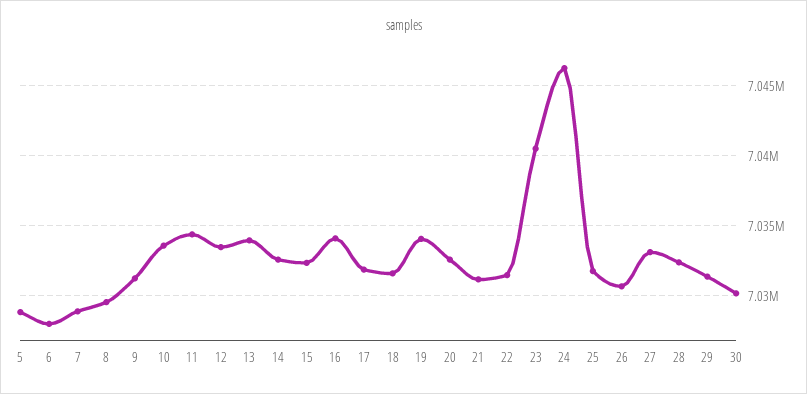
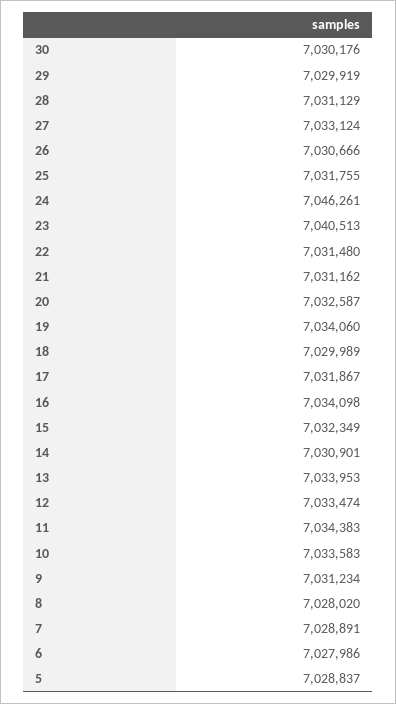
8: 7029500 -> 7028020
14: 7032500 -> 7030901
18: 7031500 -> 7029989
28: 7032500 -> 7031129
29: 7031500 -> 7029919

